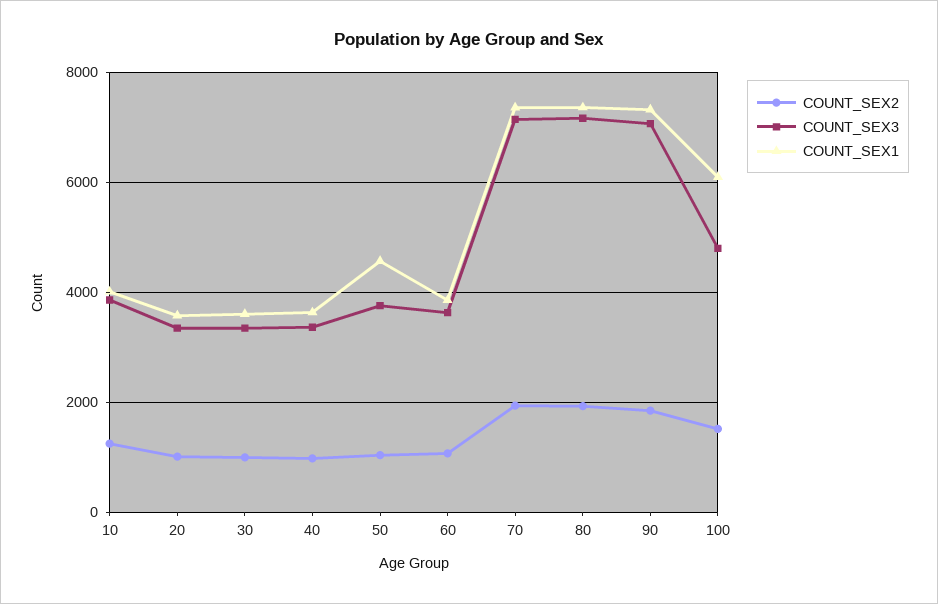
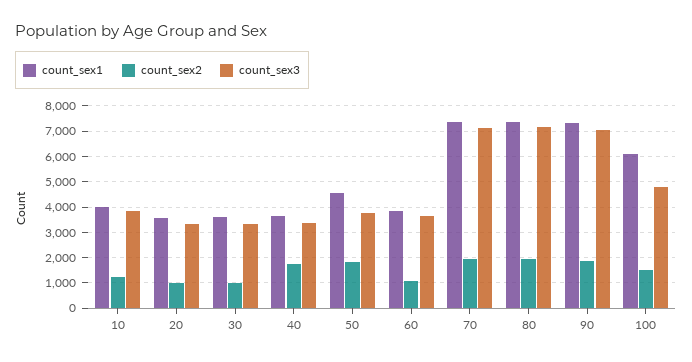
COUNT_SEX2, 40: 1000 -> 1750
COUNT_SEX2, 50: 1000 -> 1750

